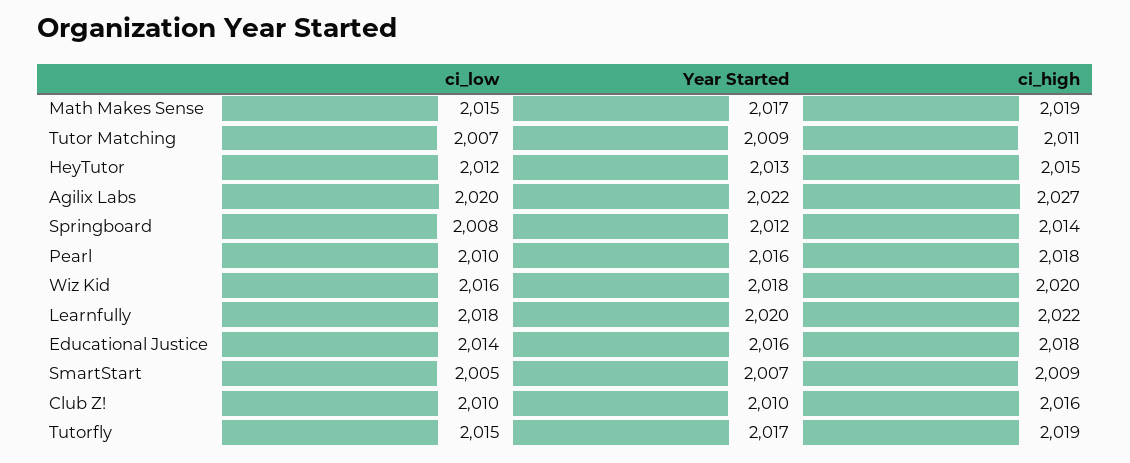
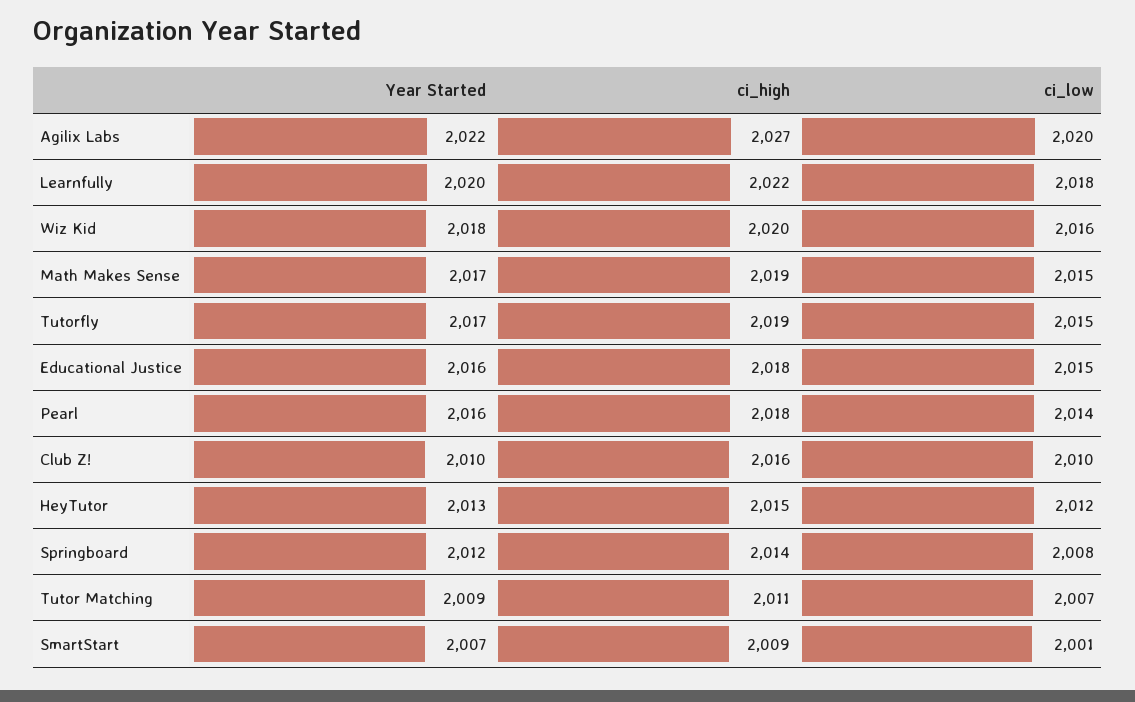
ci_low, Pearl: 2010 -> 2014
ci_low, Educational Justice: 2014 -> 2015
ci_low, SmartStart: 2005 -> 2001

